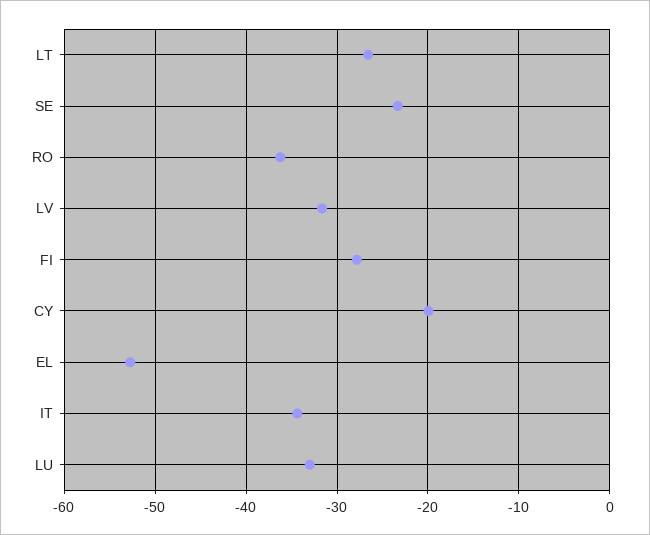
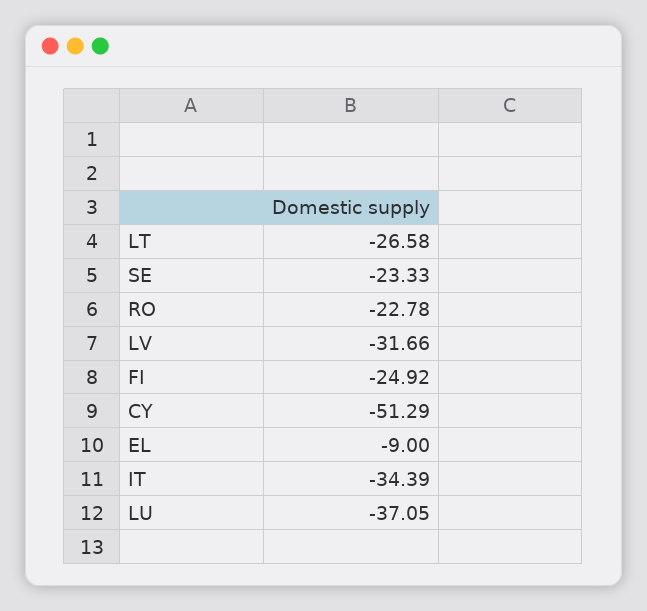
RO: -36 -> -22.78
FI: -28 -> -24.92
CY: -20 -> -51.29
EL: -53 -> -9
LU: -33 -> -37.05

